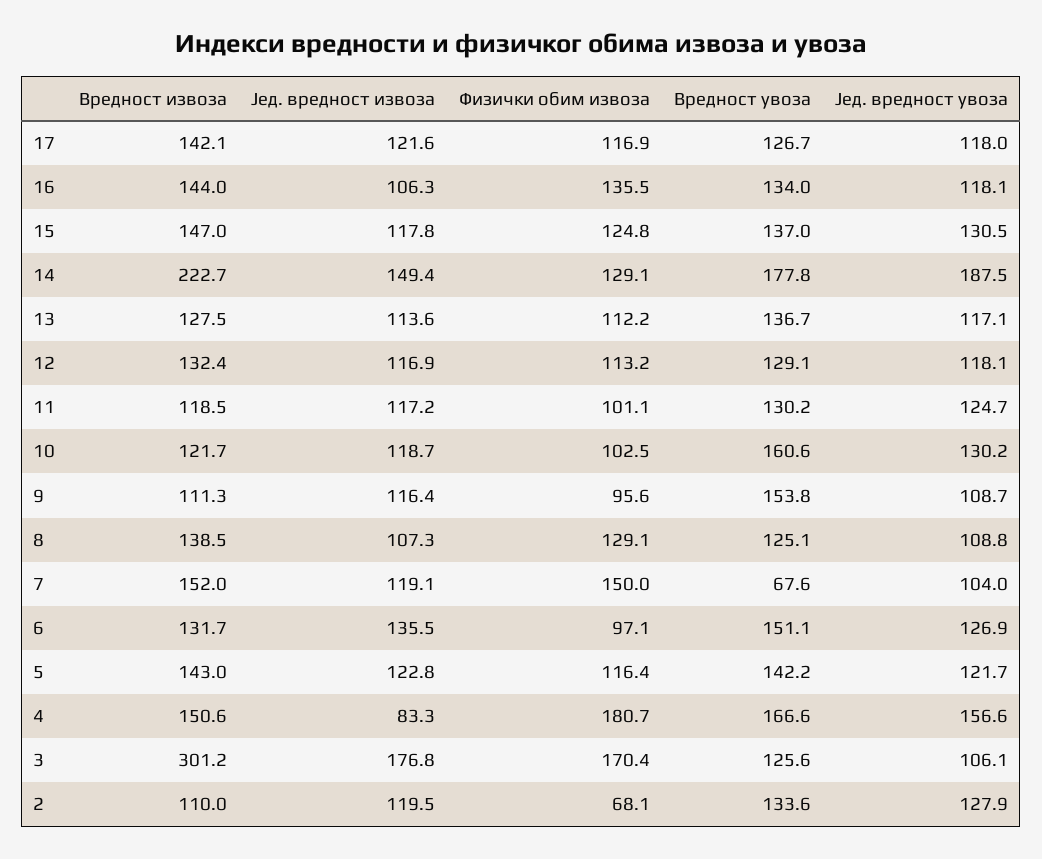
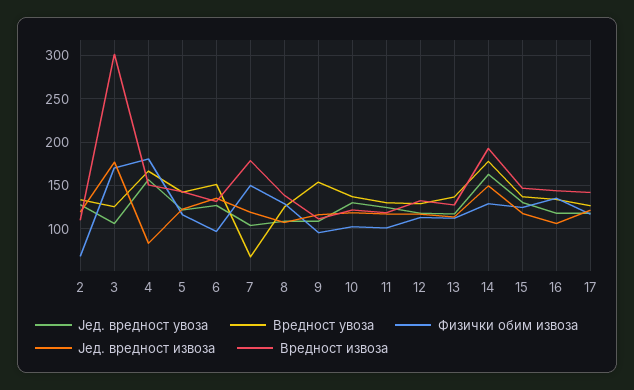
Вредност извоза, 14: 222.7 -> 190
Јед. вредност увоза, 14: 187.5 -> 160
Вредност увоза, 10: 160.6 -> 140
Вредност извоза, 7: 152 -> 180

